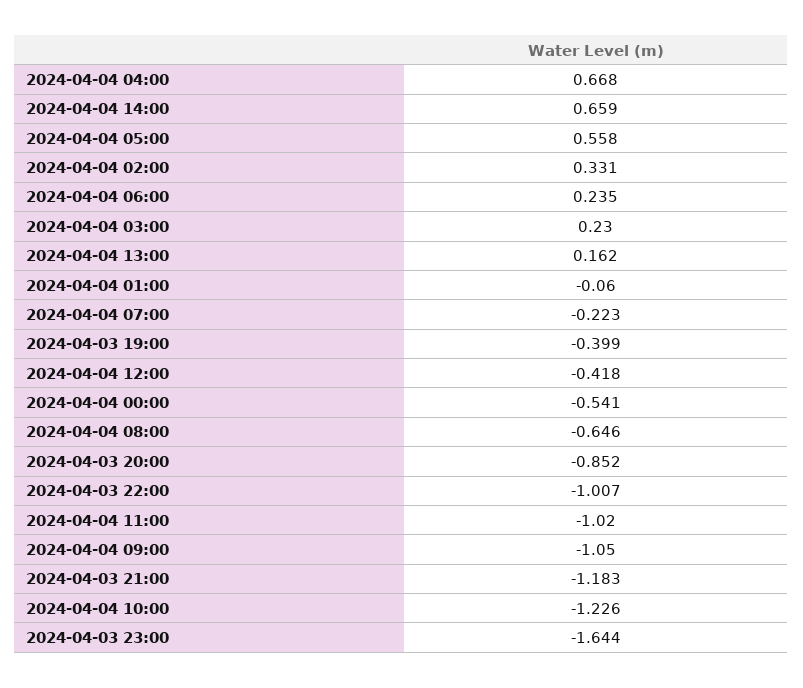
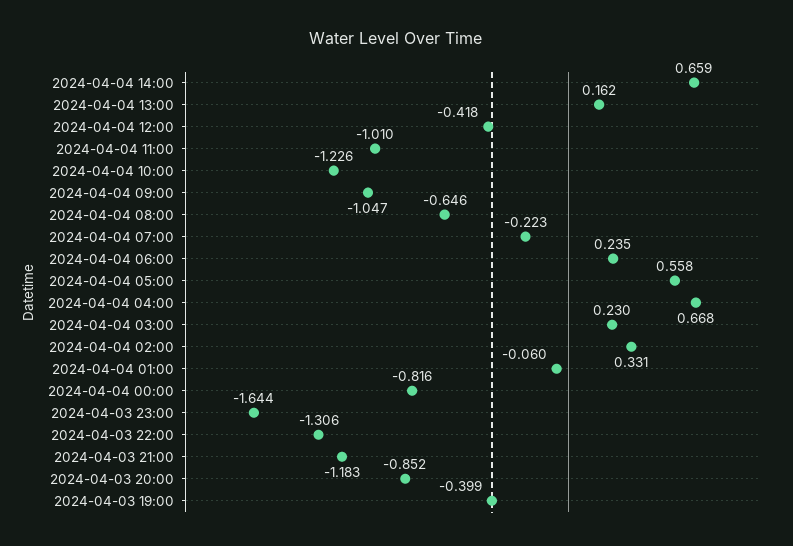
2024-04-04 00:00: -0.541 -> -0.816
2024-04-03 22:00: -1.007 -> -1.306
2024-04-04 11:00: -1.02 -> -1.01
2024-04-04 09:00: -1.05 -> -1.047

